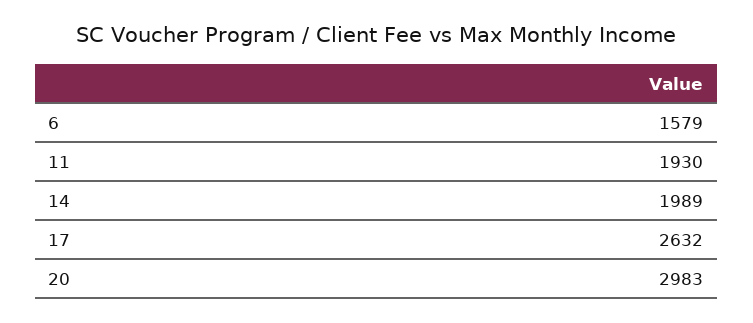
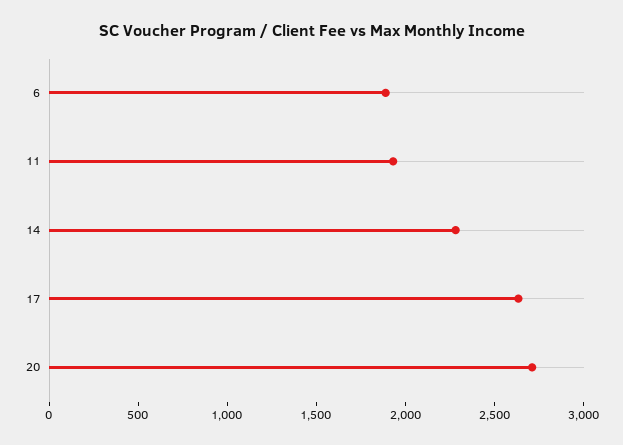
6: 1579 -> 1900
14: 1989 -> 2300
20: 2983 -> 2700

